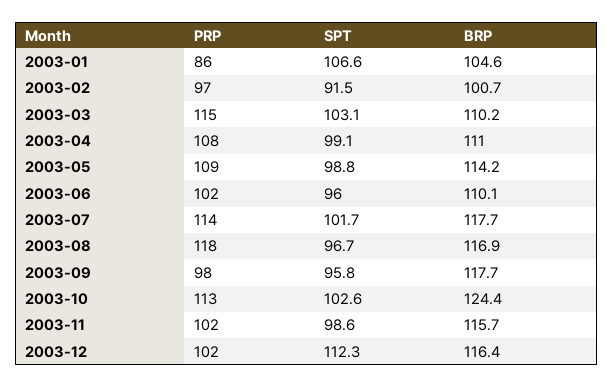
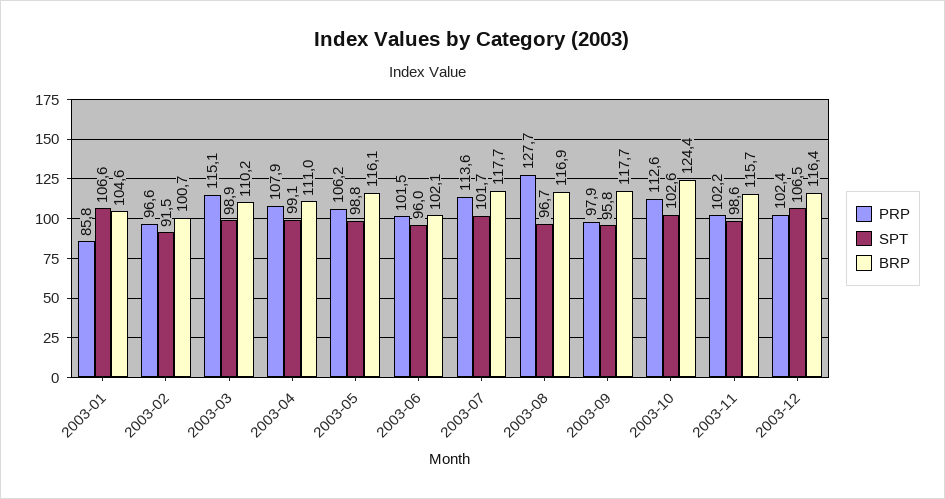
SPT, 2003-03: 103.1 -> 98.9
PRP, 2003-05: 109 -> 106.2
BRP, 2003-05: 114.2 -> 116.1
BRP, 2003-06: 110.1 -> 102.1
PRP, 2003-08: 118 -> 127.7
SPT, 2003-12: 112.3 -> 106.5

